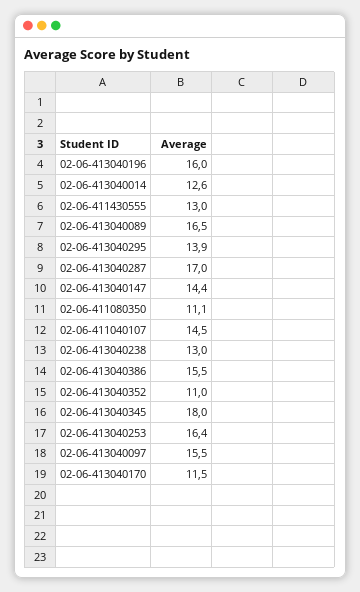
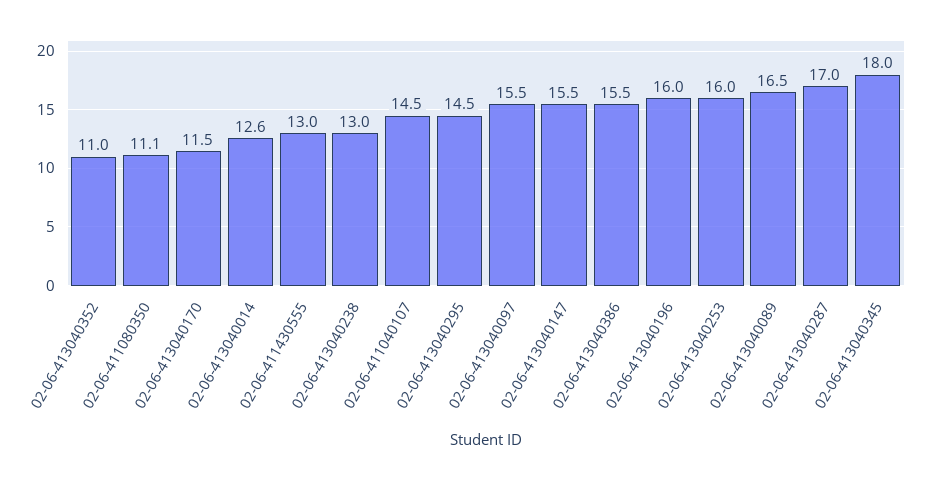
02-06-413040295: 13.9 -> 14.5
02-06-413040147: 14.4 -> 15.5
02-06-413040253: 16.4 -> 16

